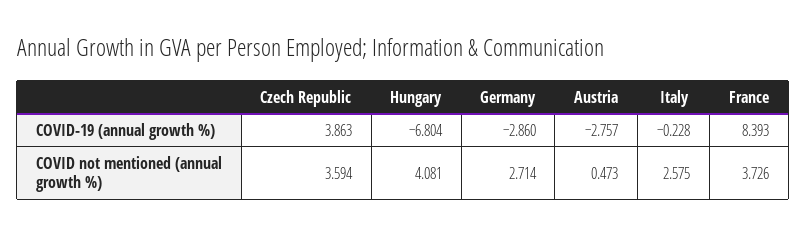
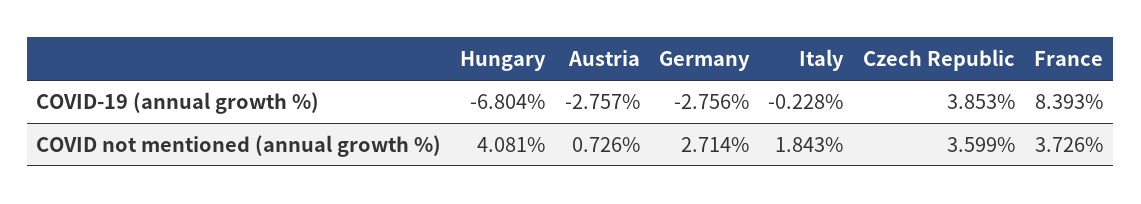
Czech Republic, COVID-19 (annual growth %): 3.863 -> 3.853
Germany, COVID-19 (annual growth %): -2.86 -> -2.756
Czech Republic, COVID not mentioned (annual growth %): 3.594 -> 3.599
Austria, COVID not mentioned (annual growth %): 0.473 -> 0.726
Italy, COVID not mentioned (annual growth %): 2.575 -> 1.843

